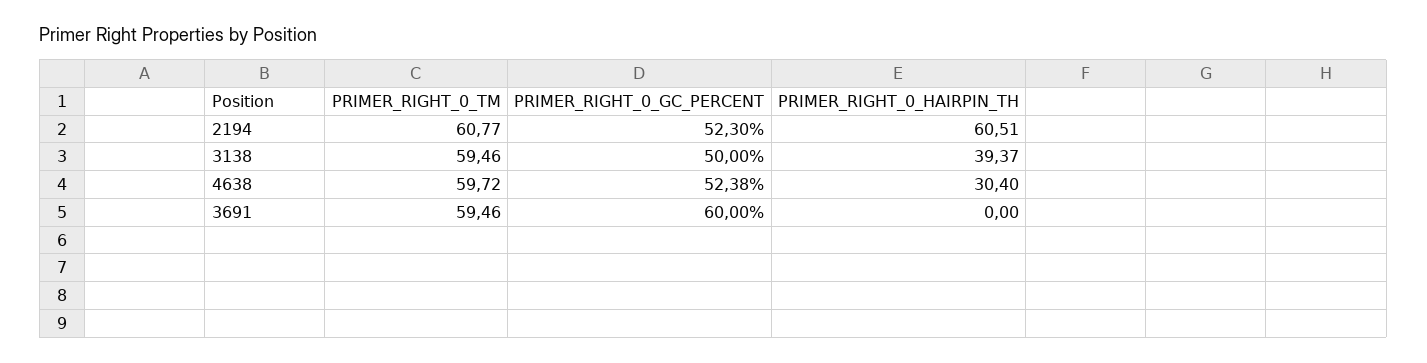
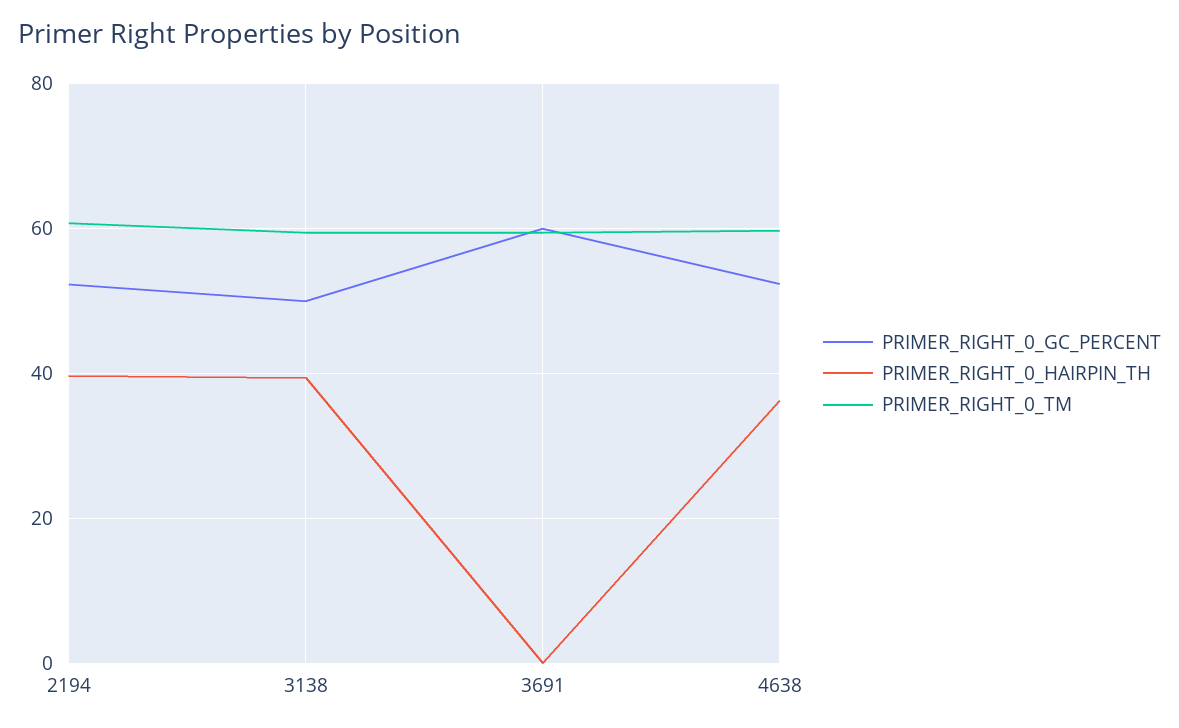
PRIMER_RIGHT_0_HAIRPIN_TH, 2194: 60.51 -> 40
PRIMER_RIGHT_0_HAIRPIN_TH, 4638: 30.4 -> 36

